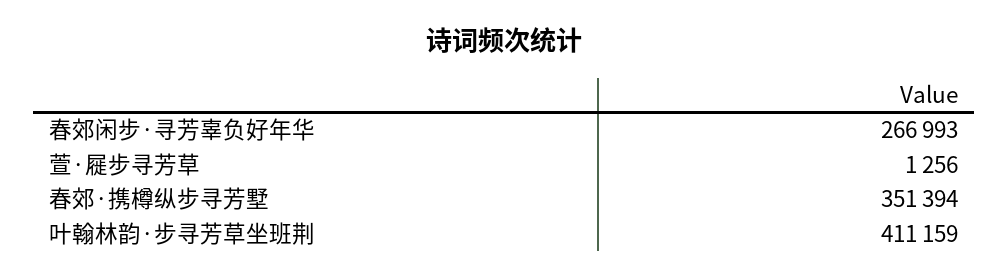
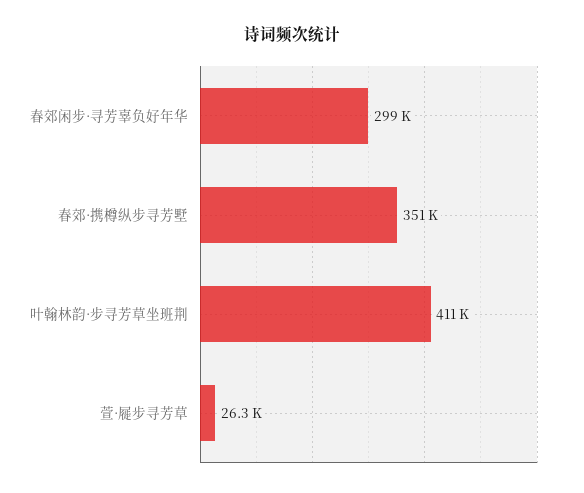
春郊闲步·寻芳辜负好年华: 266993 -> 299000
萱·屣步寻芳草: 1256 -> 26300

